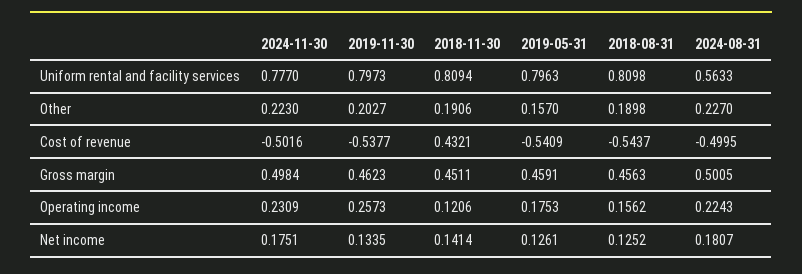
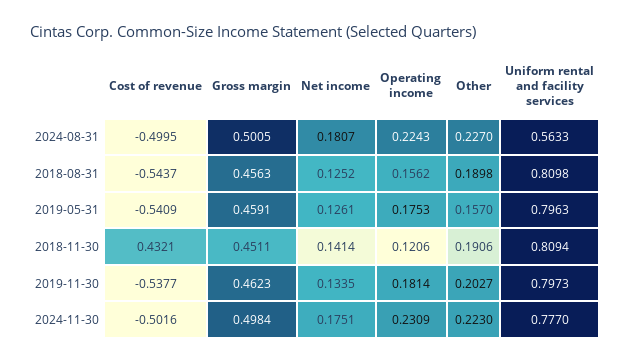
2019-11-30, Operating income: 0.2573 -> 0.1814

